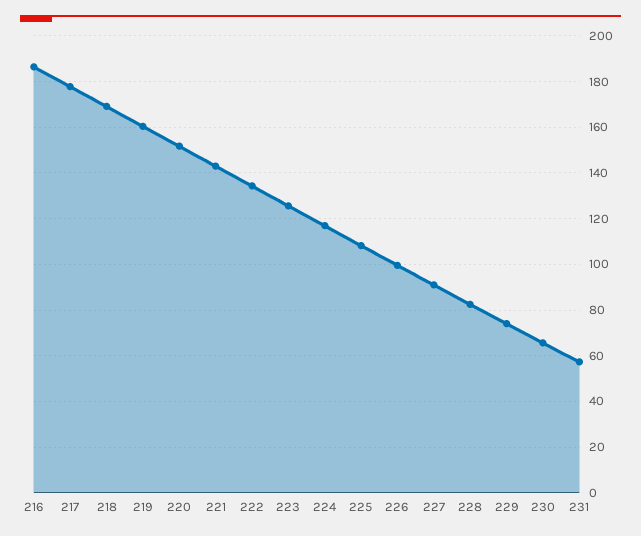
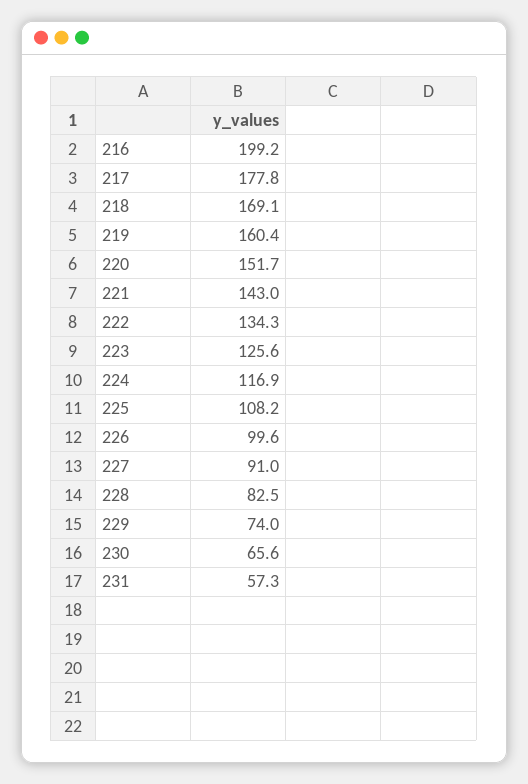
216: 185 -> 199.2

